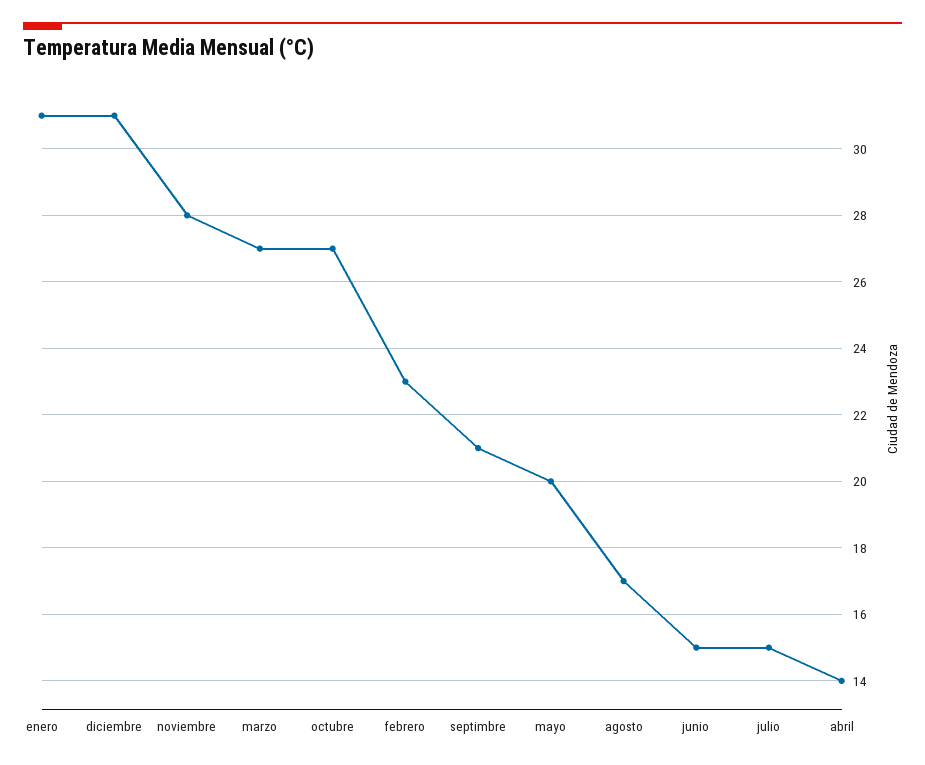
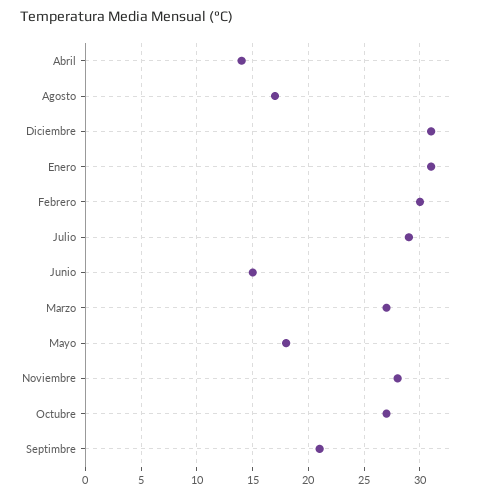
febrero: 23 -> 30
mayo: 20 -> 18
julio: 15 -> 29

